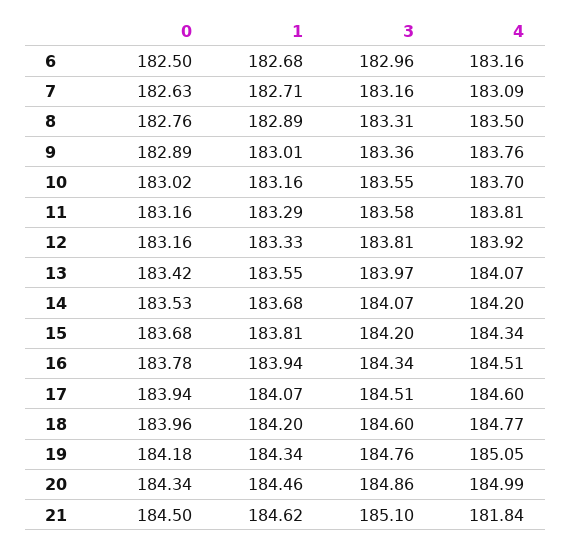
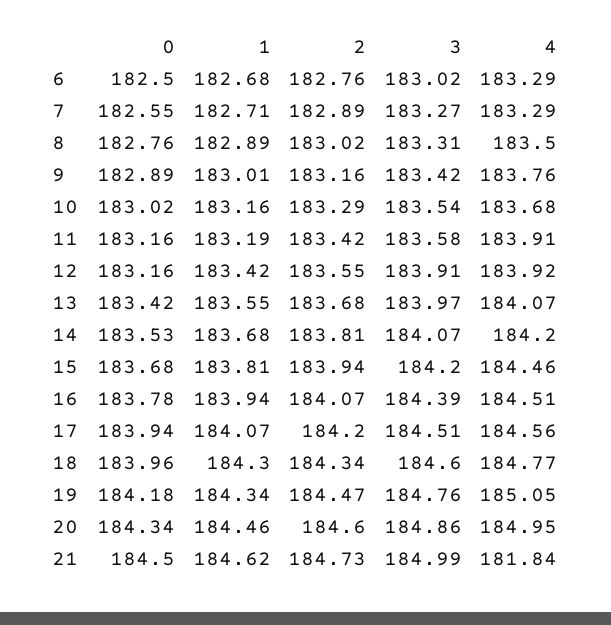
3, 6: 182.96 -> 183.02
4, 6: 183.16 -> 183.29
0, 7: 182.63 -> 182.55
3, 7: 183.16 -> 183.27
4, 7: 183.09 -> 183.29
3, 9: 183.36 -> 183.42
3, 10: 183.55 -> 183.54
4, 10: 183.7 -> 183.68
1, 11: 183.29 -> 183.19
4, 11: 183.81 -> 183.91
1, 12: 183.33 -> 183.42
3, 12: 183.81 -> 183.91
4, 15: 184.34 -> 184.46
3, 16: 184.34 -> 184.39
4, 17: 184.6 -> 184.56
1, 18: 184.2 -> 184.3
4, 20: 184.99 -> 184.95
3, 21: 185.1 -> 184.99
2, 6: none -> 182.76
2, 7: none -> 182.89
2, 8: none -> 183.02
2, 9: none -> 183.16
2, 10: none -> 183.29
2, 11: none -> 183.42
2, 12: none -> 183.55
2, 13: none -> 183.68
2, 14: none -> 183.81
2, 15: none -> 183.94
2, 16: none -> 184.07
2, 17: none -> 184.2
2, 18: none -> 184.34
2, 19: none -> 184.47
2, 20: none -> 184.6
2, 21: none -> 184.73

